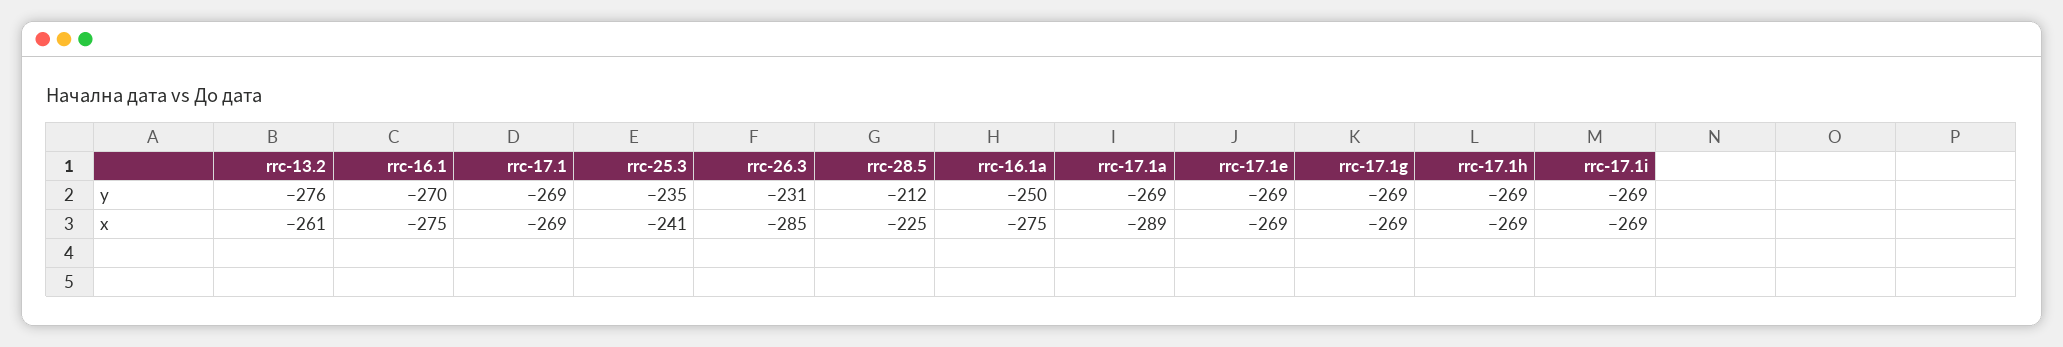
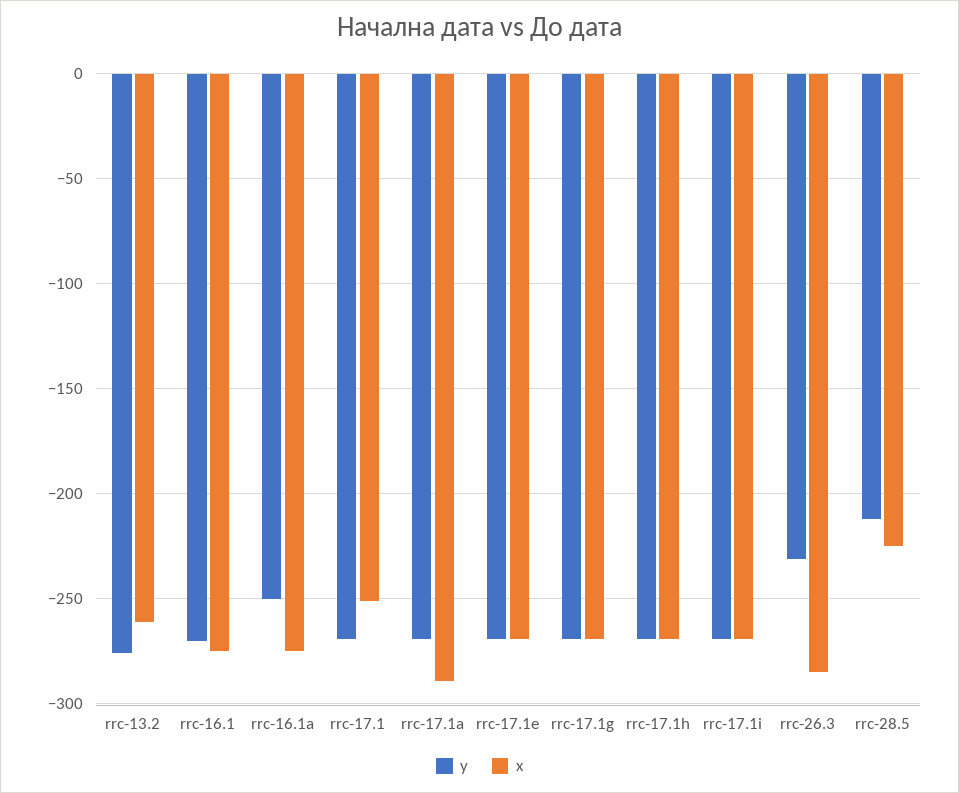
y, rrc-25.3: -235 -> none
x, rrc-17.1: -269 -> -250
x, rrc-25.3: -241 -> none

